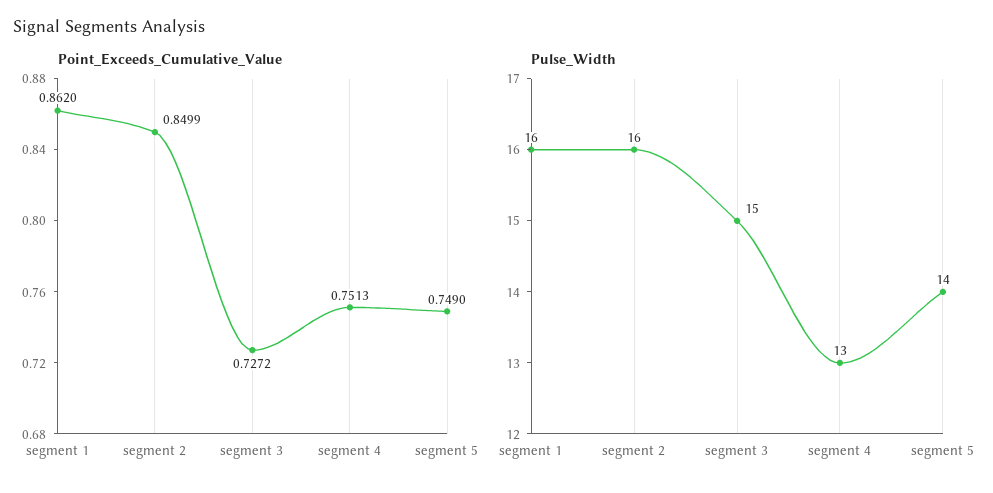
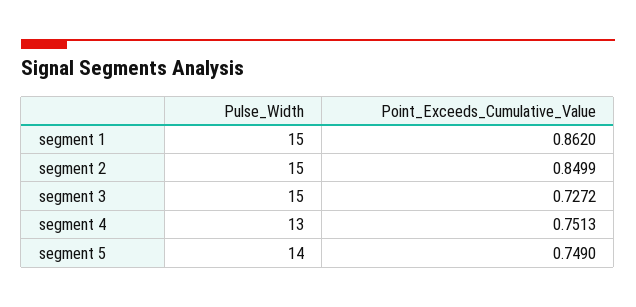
Pulse_Width, segment 1: 16 -> 15
Pulse_Width, segment 2: 16 -> 15

